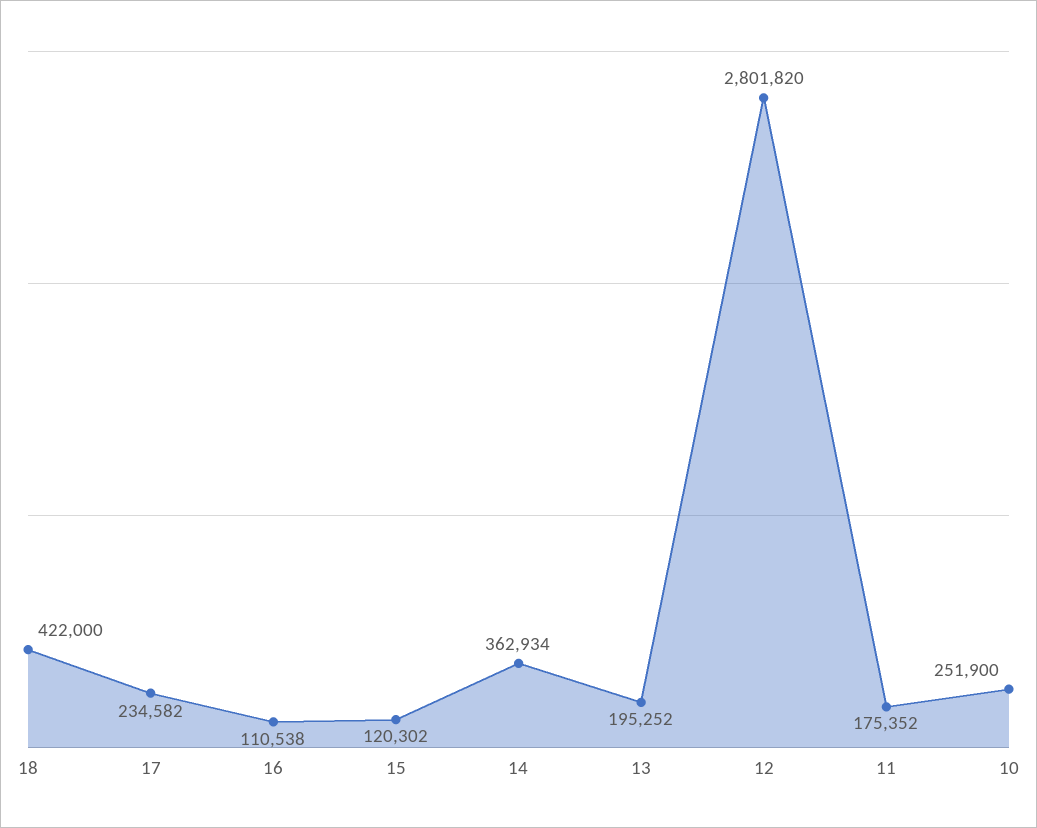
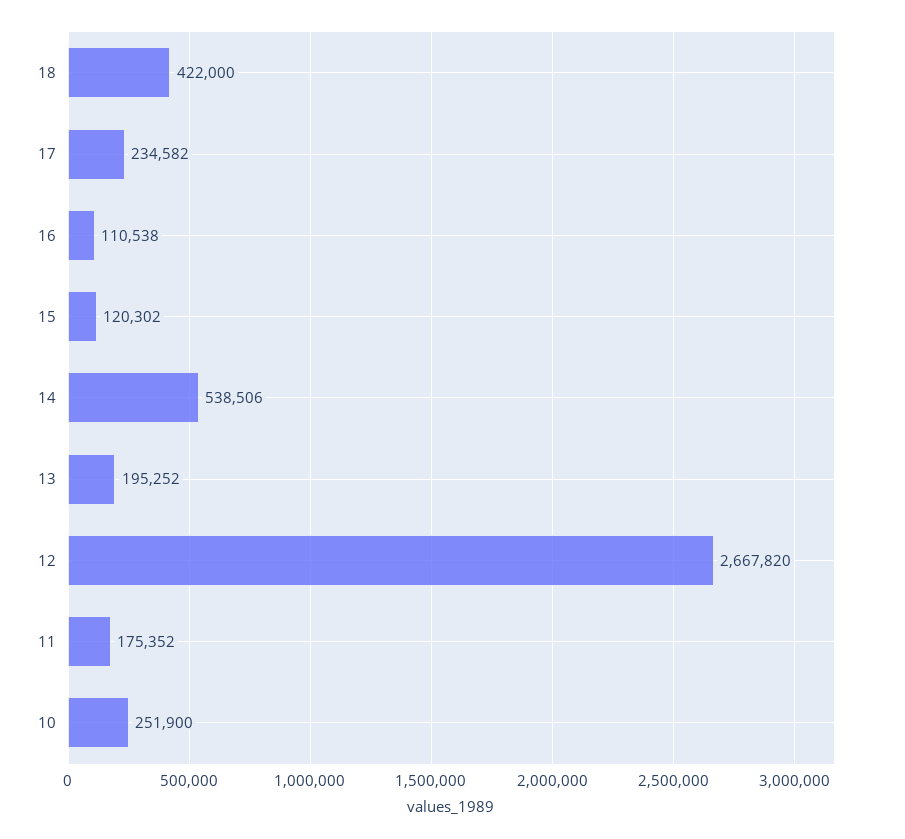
14: 362934 -> 538506
12: 2801820 -> 2667820

